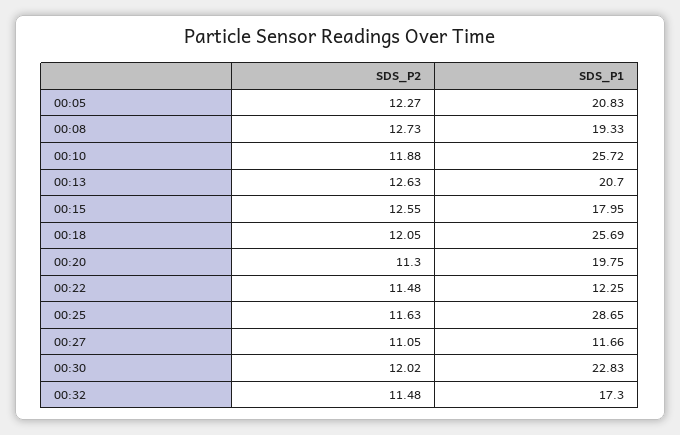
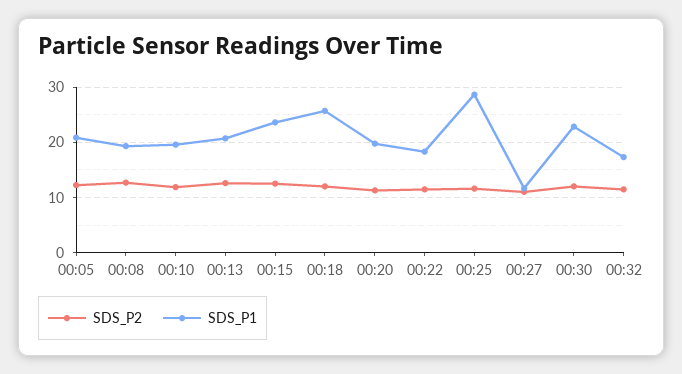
SDS_P1, 00:10: 25.72 -> 20
SDS_P1, 00:15: 17.95 -> 24
SDS_P1, 00:22: 12.25 -> 18

